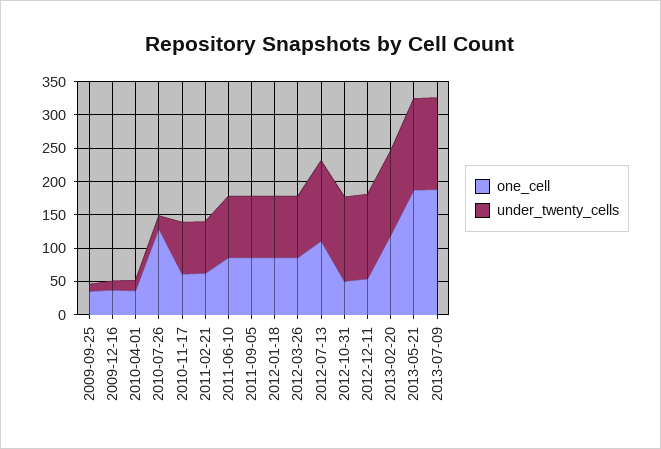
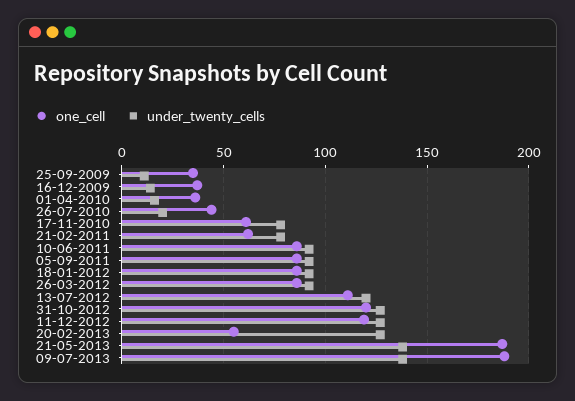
one_cell, 2010-07-26: 125 -> 45
one_cell, 2012-10-31: 50 -> 120
one_cell, 2012-12-11: 50 -> 120
one_cell, 2013-02-20: 125 -> 55

